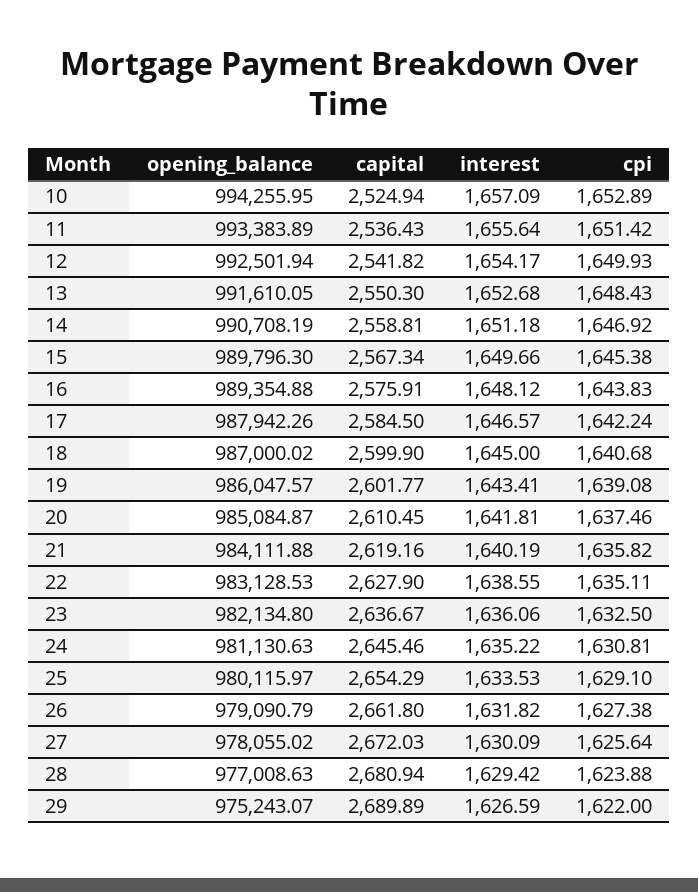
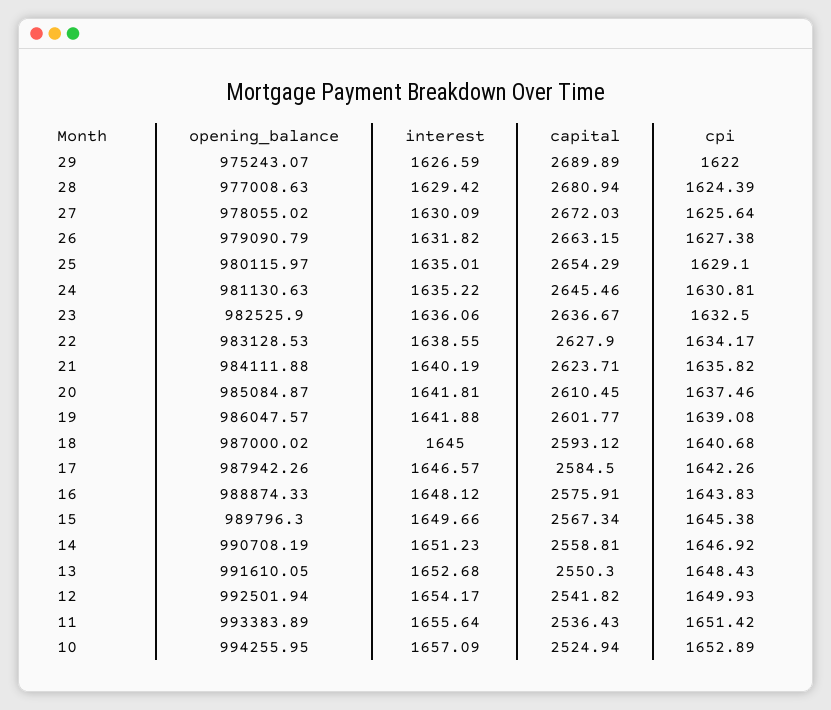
interest, 14: 1651.18 -> 1651.23
opening_balance, 16: 989354.88 -> 988874.33
cpi, 17: 1642.24 -> 1642.26
capital, 18: 2599.9 -> 2593.12
interest, 19: 1643.41 -> 1641.88
capital, 21: 2619.16 -> 2623.71
cpi, 22: 1635.11 -> 1634.17
opening_balance, 23: 982134.8 -> 982525.9
interest, 25: 1633.53 -> 1635.01
capital, 26: 2661.8 -> 2663.15
cpi, 28: 1623.88 -> 1624.39

